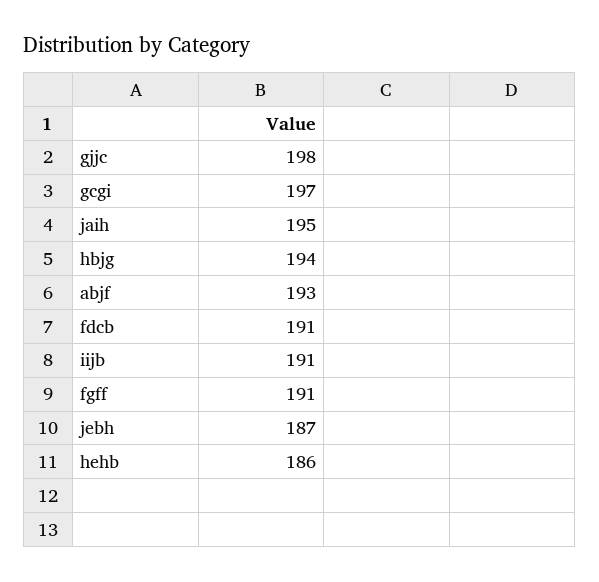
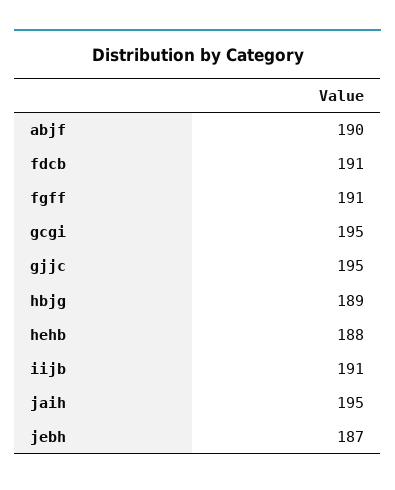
gjjc: 198 -> 195
gcgi: 197 -> 195
hbjg: 194 -> 189
abjf: 193 -> 190
hehb: 186 -> 188

